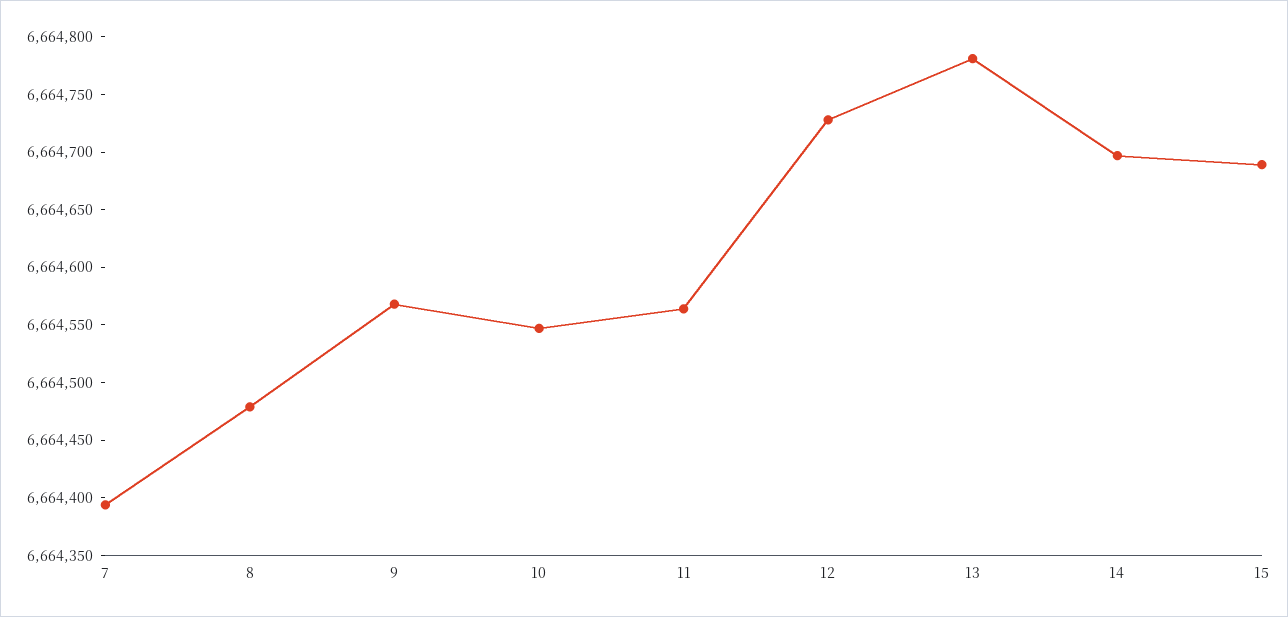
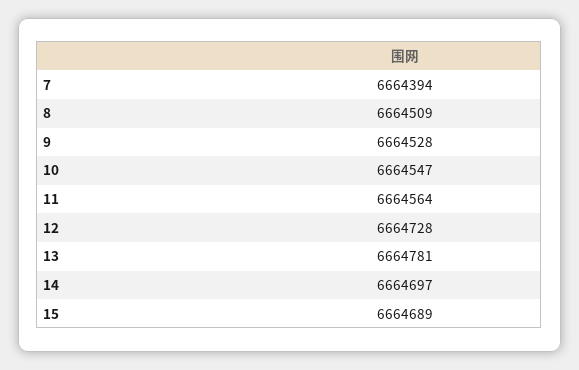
8: 6664480 -> 6664509
9: 6664570 -> 6664528

